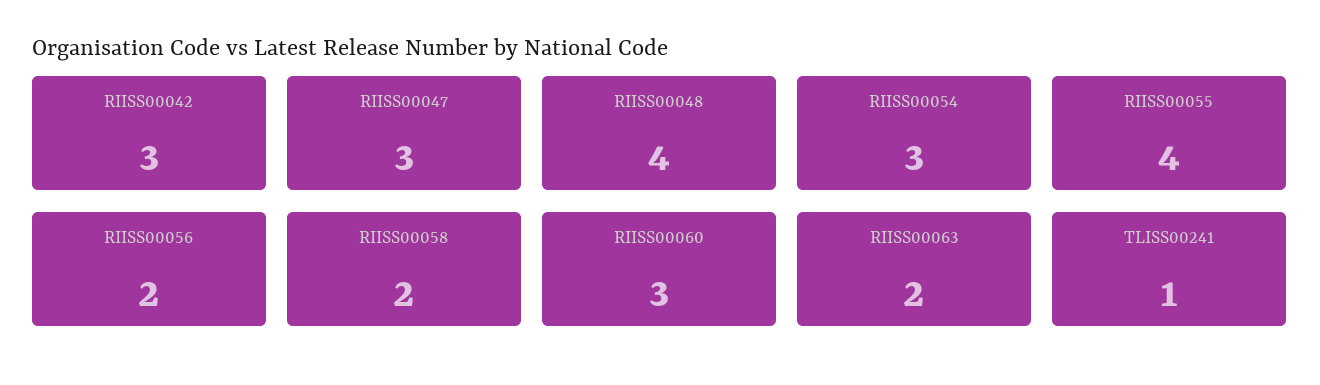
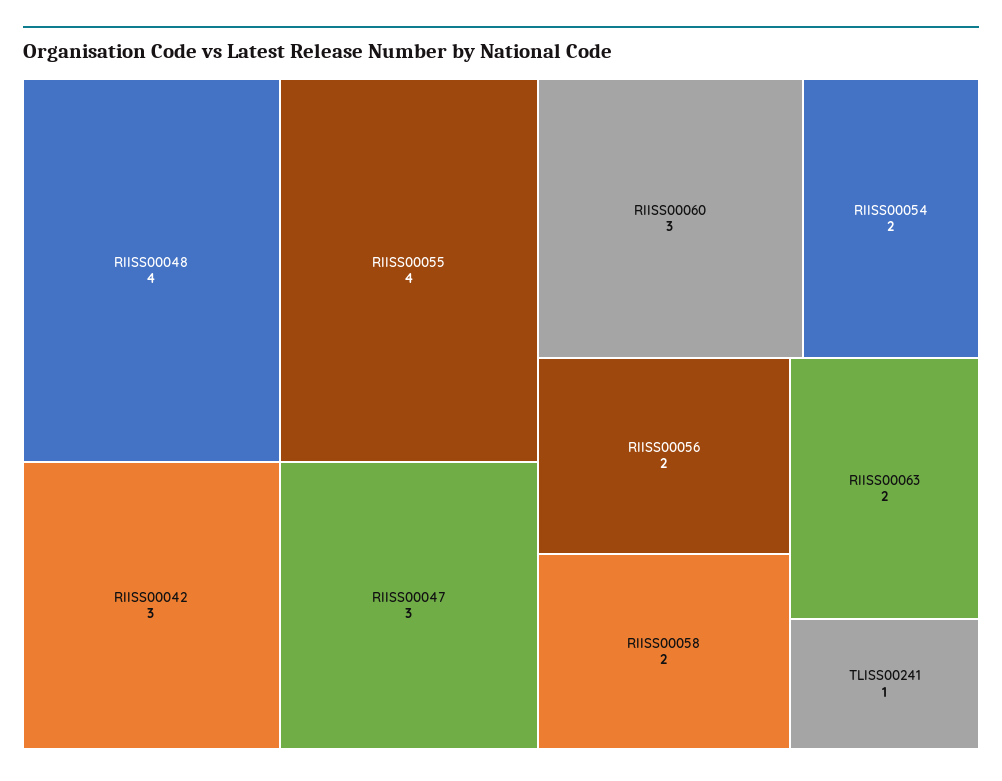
RIISS00054: 3 -> 2

